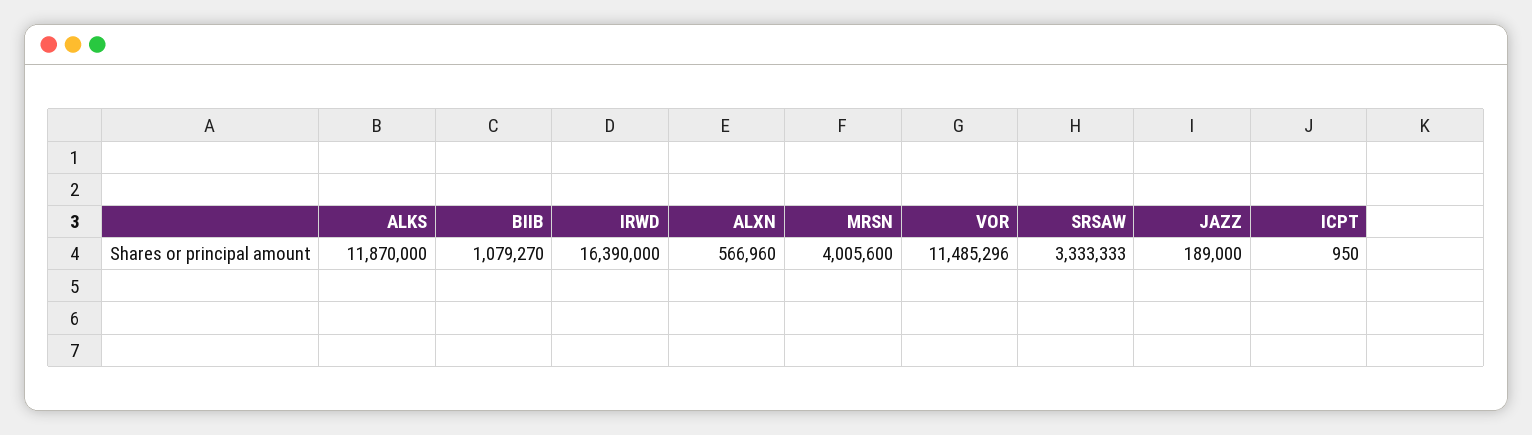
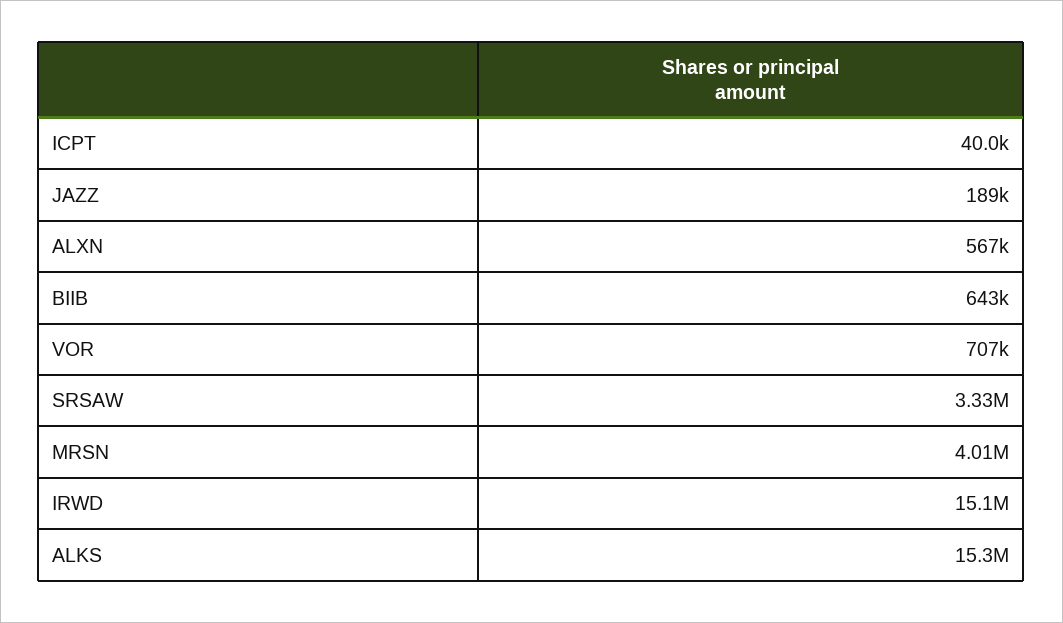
ALKS: 11870000 -> 15300000
BIIB: 1079270 -> 643000
IRWD: 16390000 -> 15100000
VOR: 11485296 -> 707000
ICPT: 950 -> 40000

